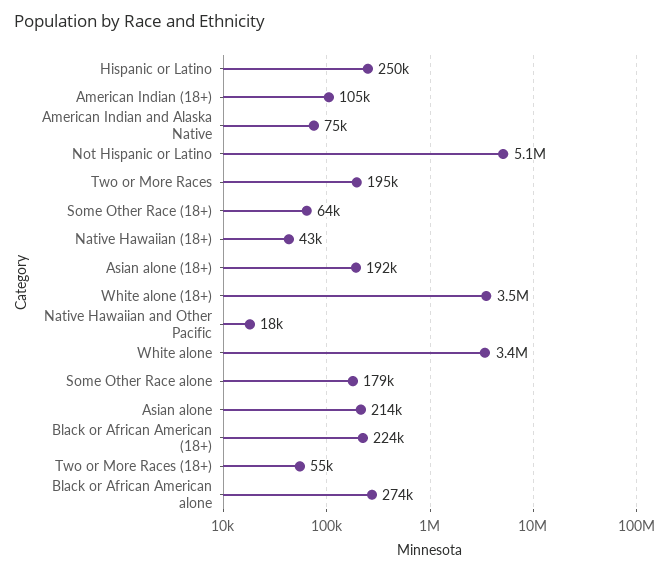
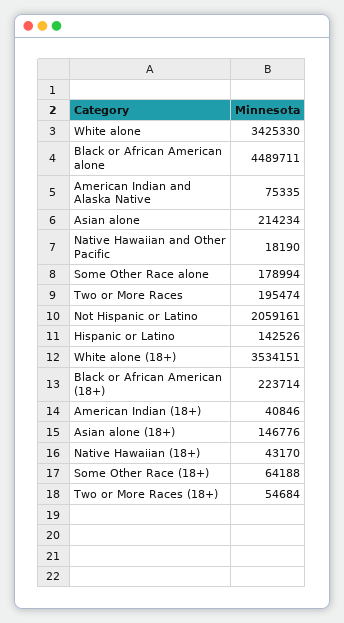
Hispanic or Latino: 250000 -> 142526
American Indian (18+): 105000 -> 40846
Not Hispanic or Latino: 5100000 -> 2059161
Asian alone (18+): 192000 -> 146776
Black or African American alone: 274000 -> 4489711

